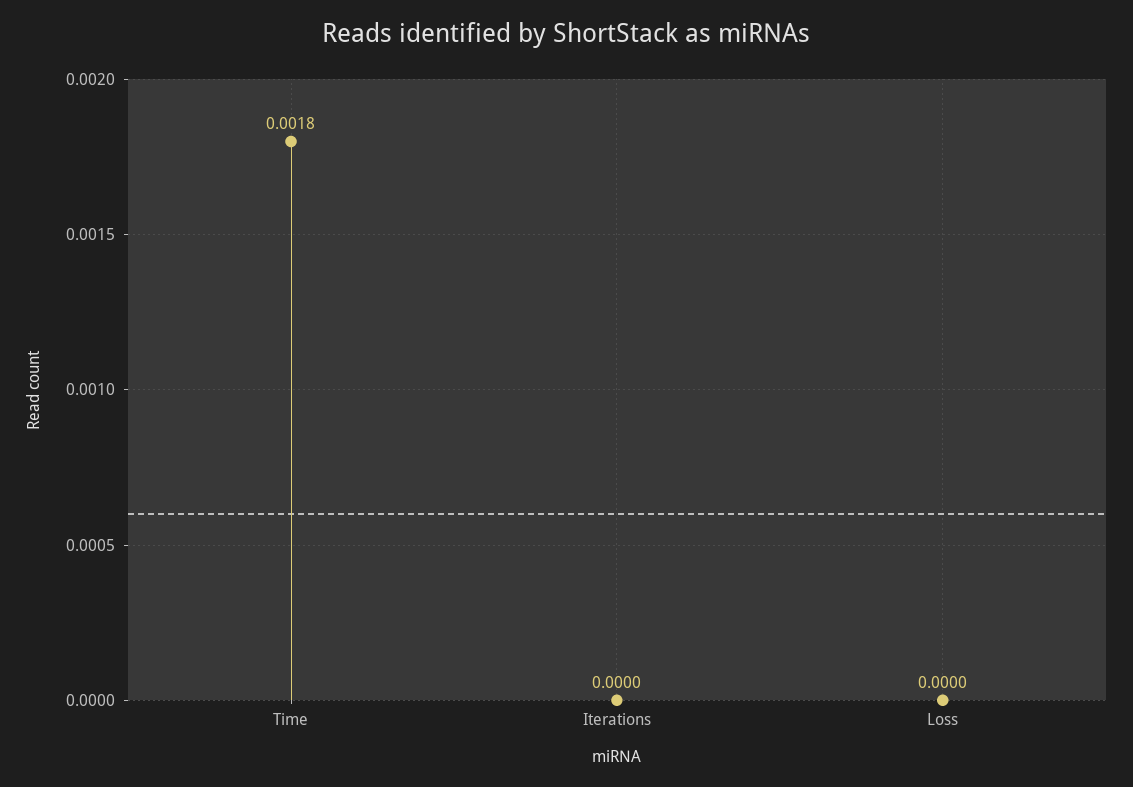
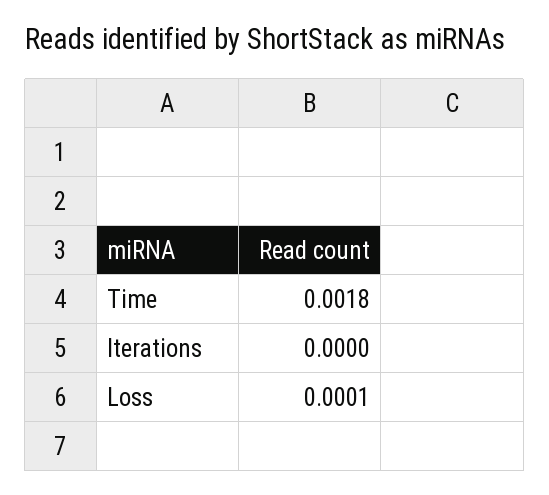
Loss: 0 -> 0.0001

